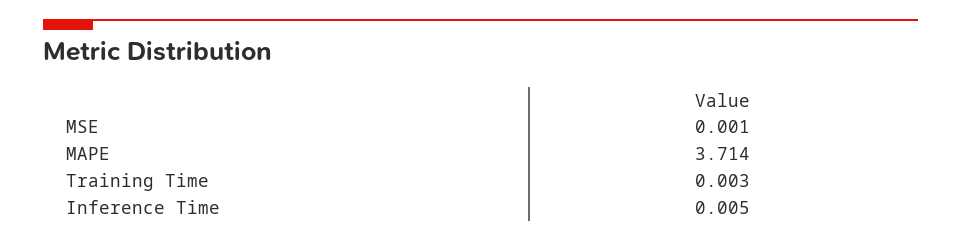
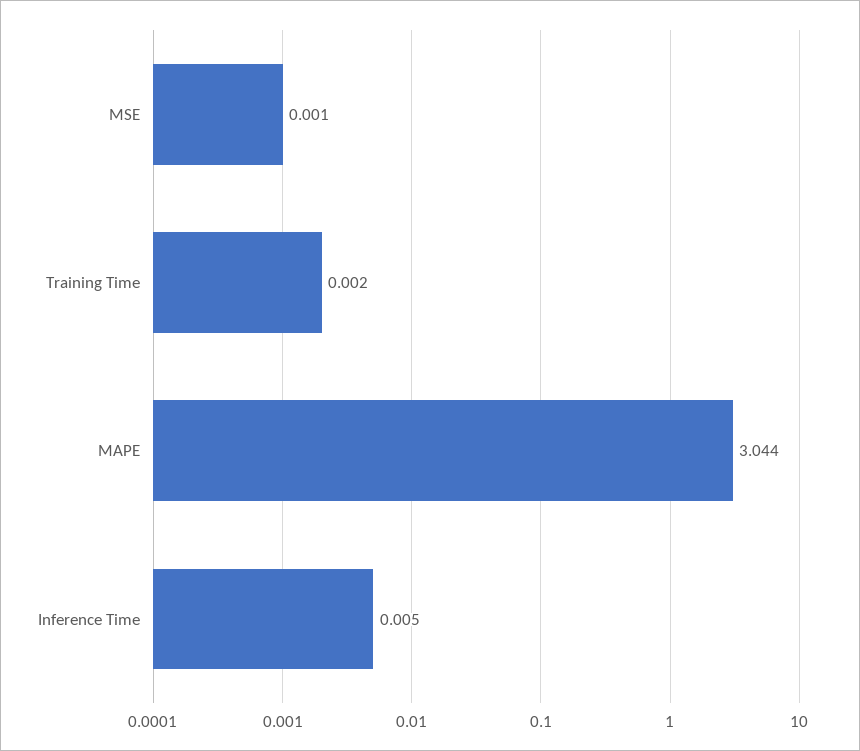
MAPE: 3.714 -> 3.044
Training Time: 0.003 -> 0.002

